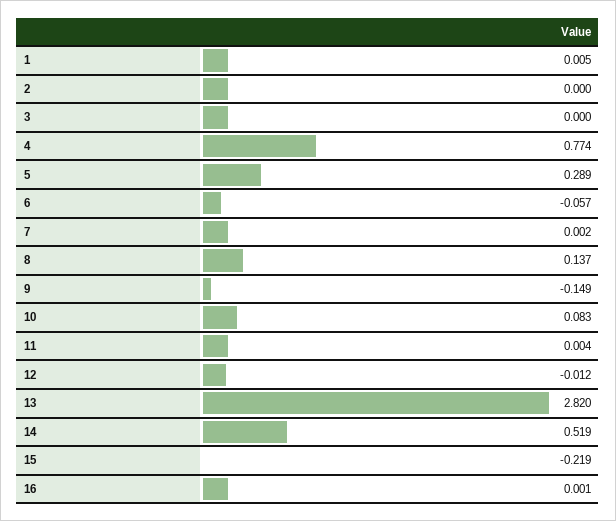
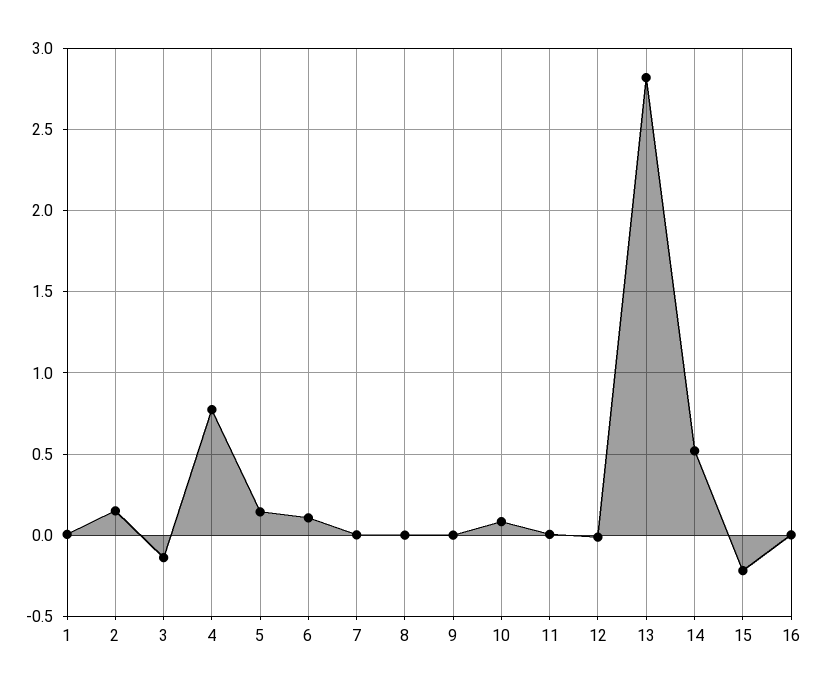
2: 0 -> 0.15
3: 0 -> -0.15
5: 0.289 -> 0.15
6: -0.057 -> 0.1
8: 0.137 -> 0
9: -0.149 -> 0

